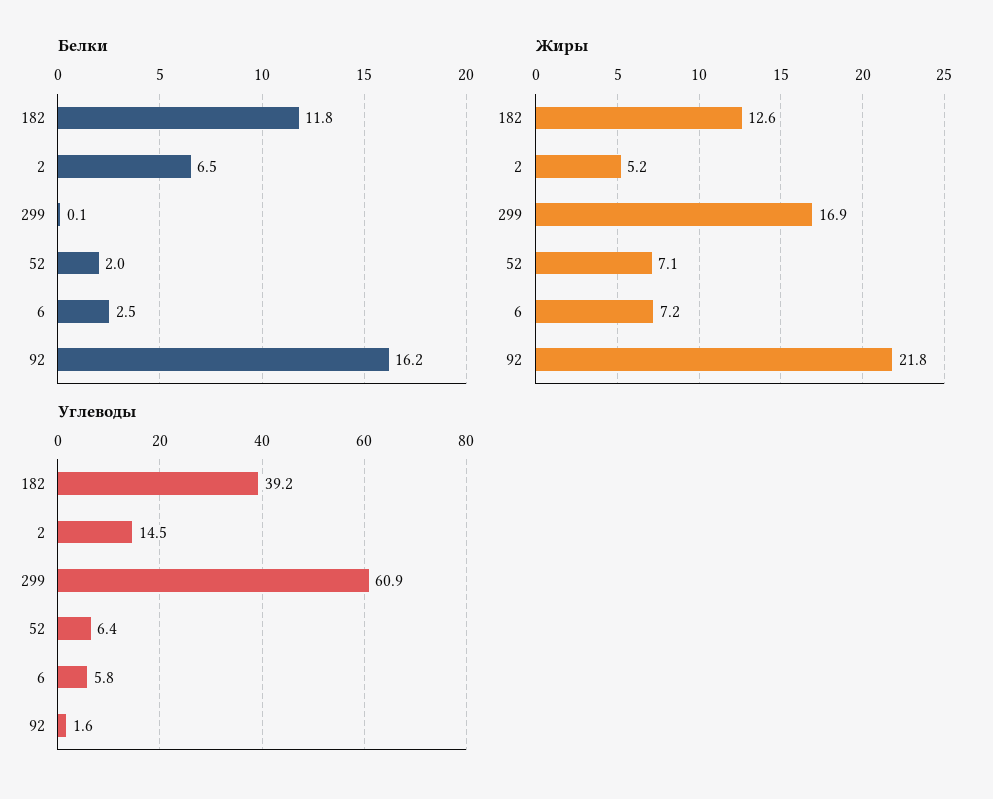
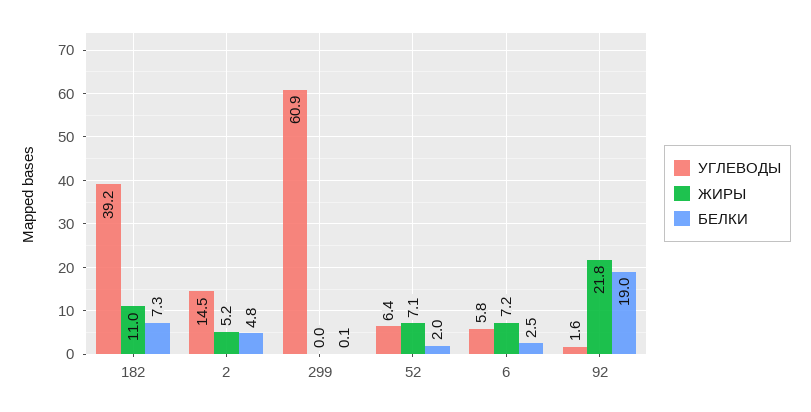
Белки, 182: 11.8 -> 7.3
Белки, 2: 6.5 -> 4.8
Белки, 92: 16.2 -> 19
Жиры, 182: 12.6 -> 11
Жиры, 299: 16.9 -> 0

